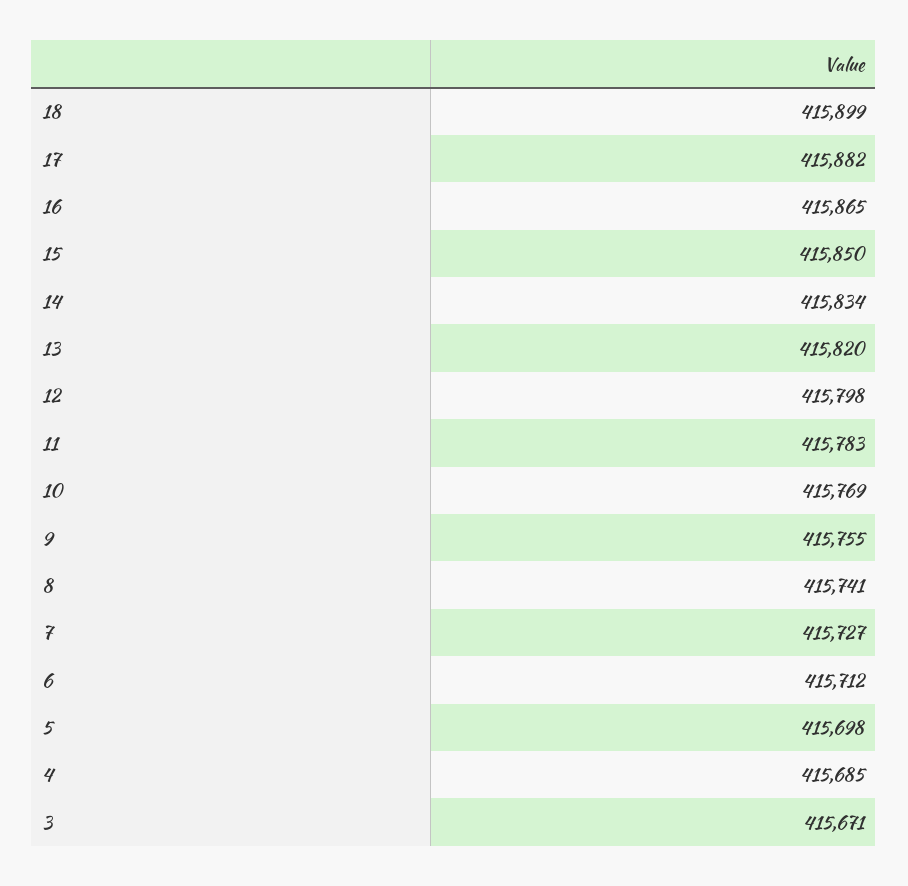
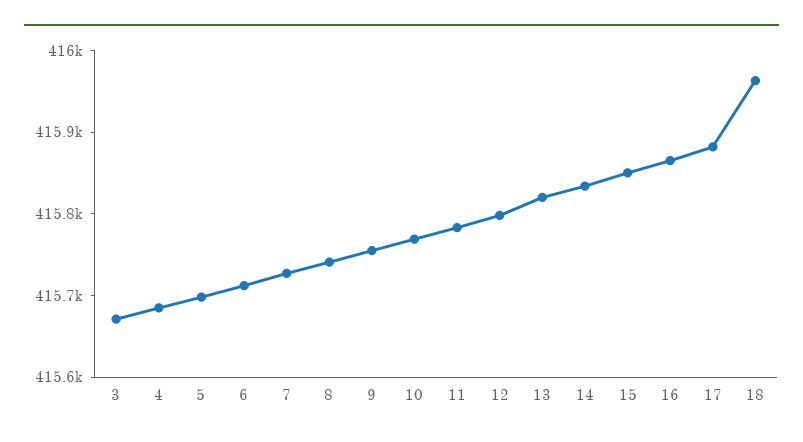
18: 415899 -> 415960

